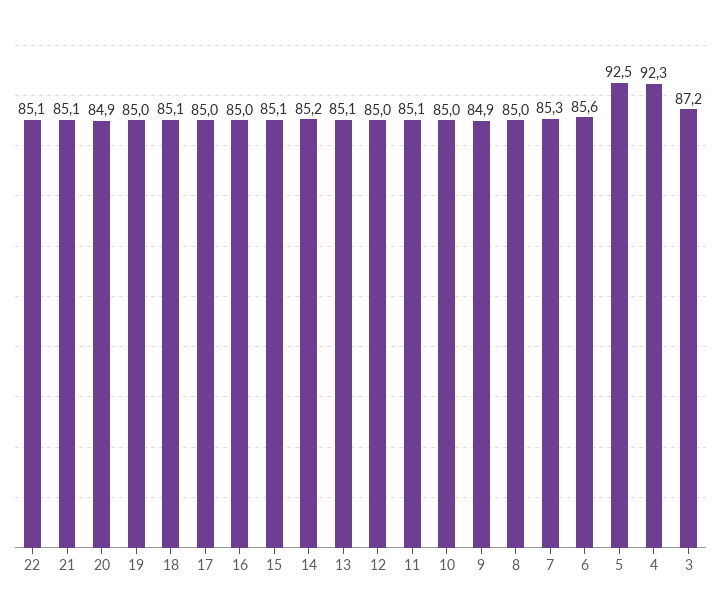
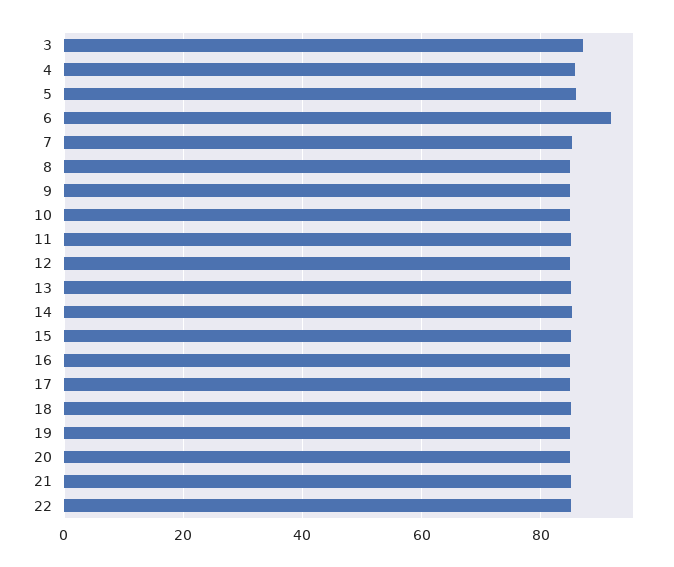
6: 85.6 -> 92
5: 92.5 -> 86
4: 92.3 -> 86

